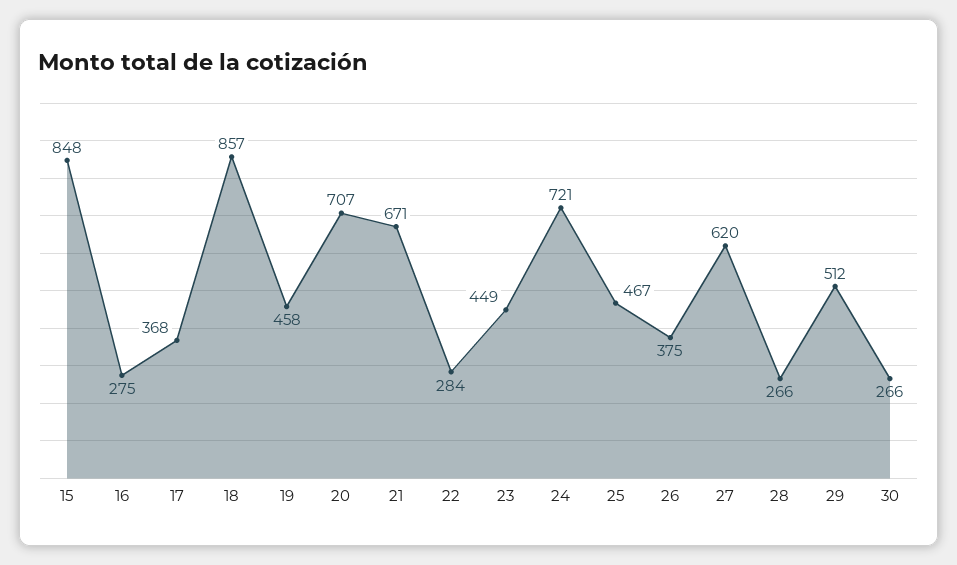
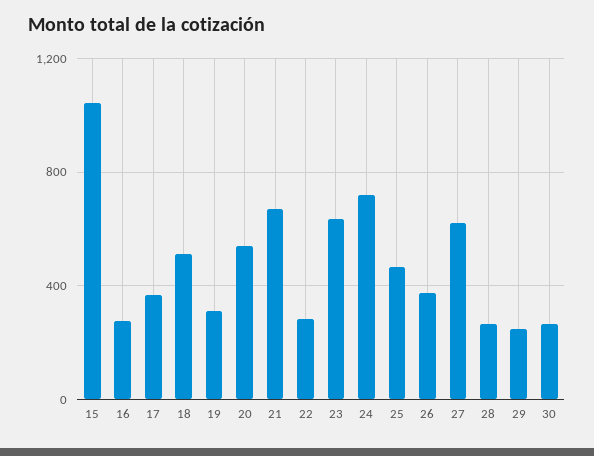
15: 848 -> 1050
18: 857 -> 500
19: 458 -> 300
20: 707 -> 550
23: 449 -> 650
29: 512 -> 250

